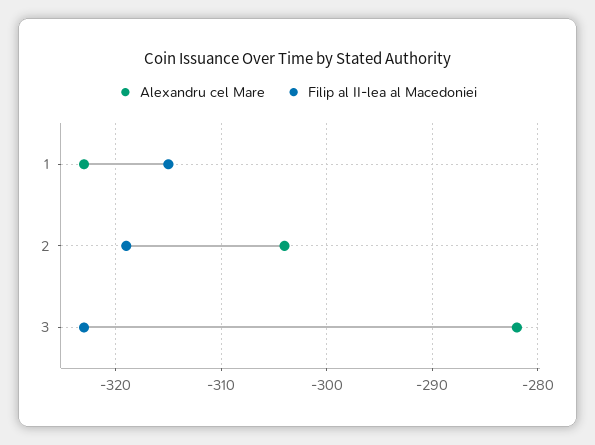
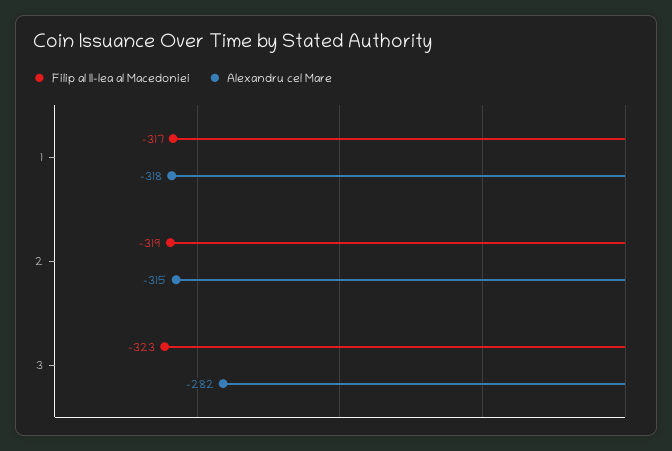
Alexandru cel Mare, 1: -323 -> -318
Filip al II-lea al Macedoniei, 1: -315 -> -317
Alexandru cel Mare, 2: -304 -> -315

